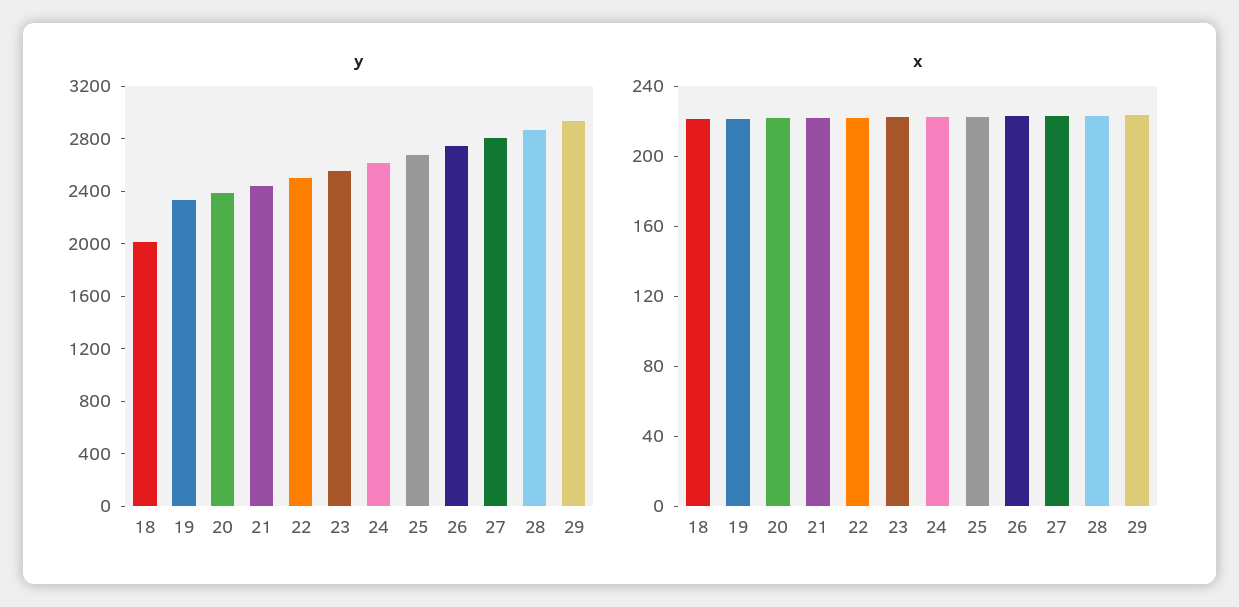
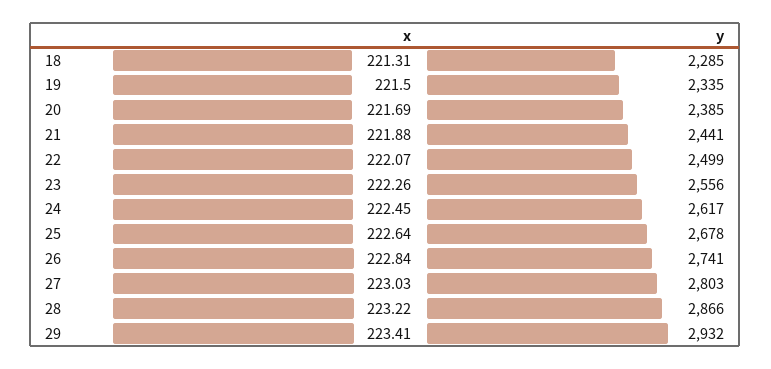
y, 18: 2000 -> 2285

